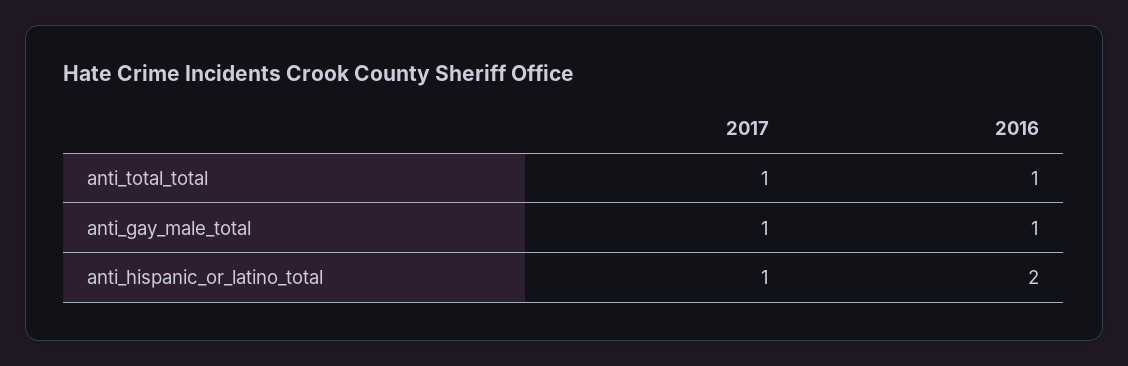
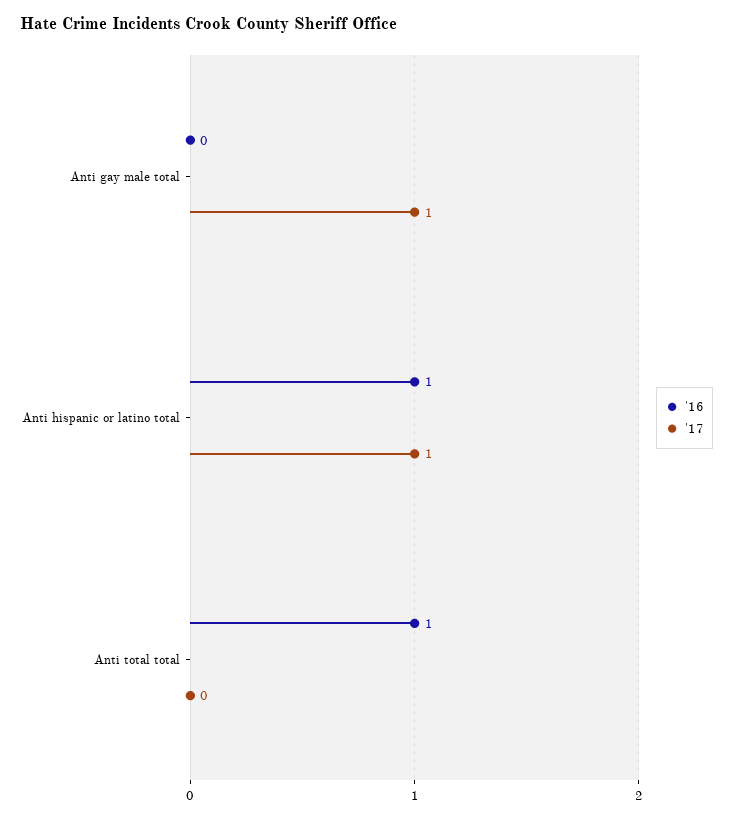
2017, anti_total_total: 1 -> 0
2016, anti_gay_male_total: 1 -> 0
2016, anti_hispanic_or_latino_total: 2 -> 1

